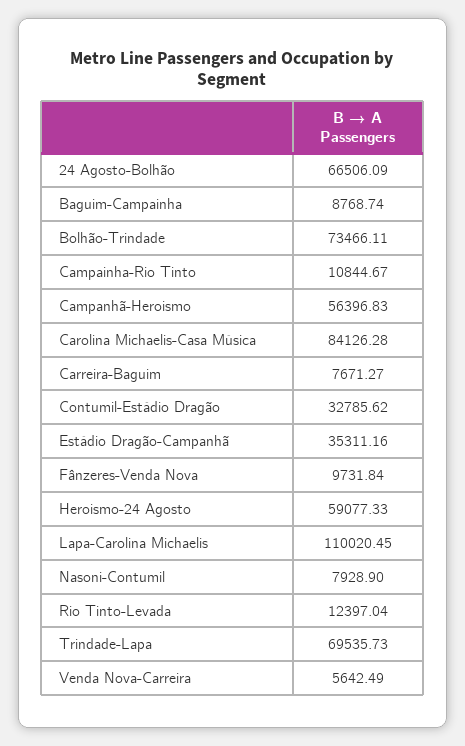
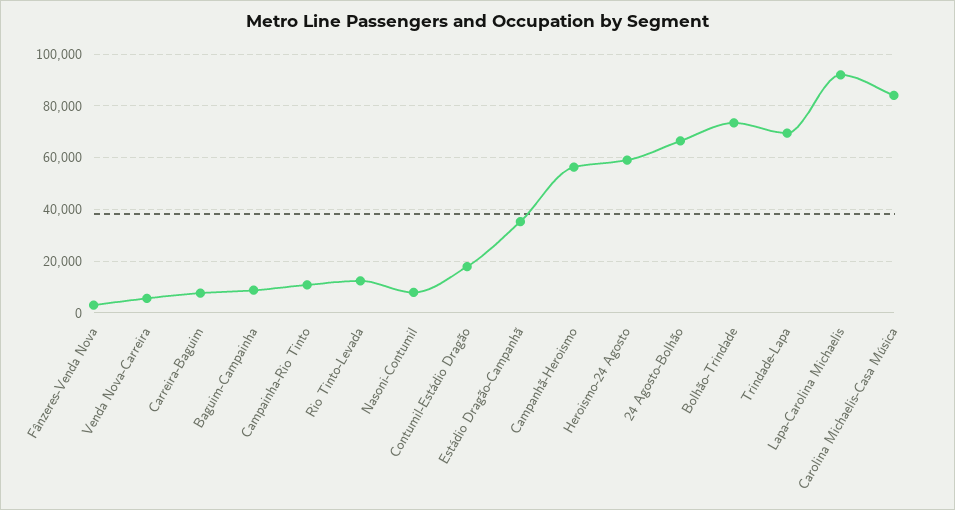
Contumil-Estádio Dragão: 32785.62 -> 17500
Fânzeres-Venda Nova: 9731.84 -> 2500
Lapa-Carolina Michaelis: 110020.45 -> 92500

